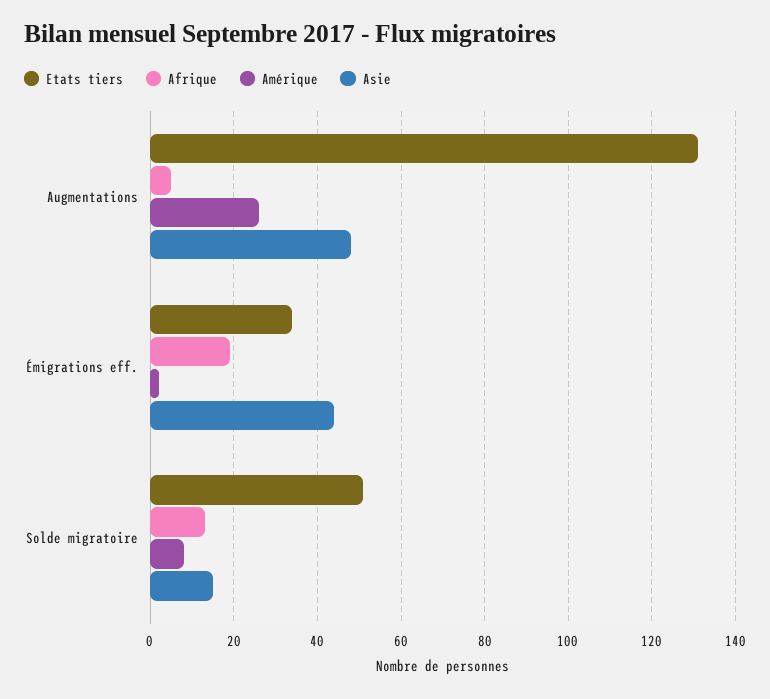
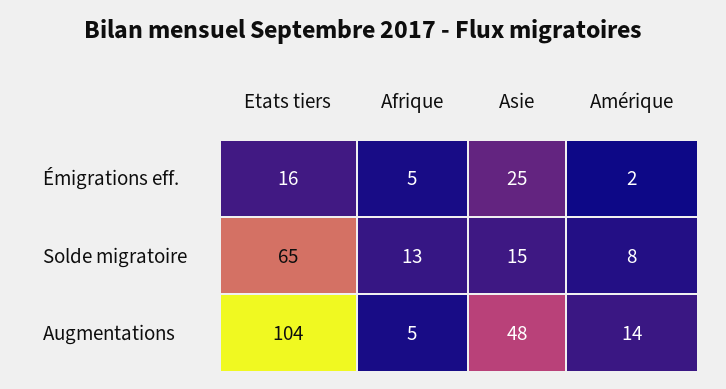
Etats tiers, Augmentations: 130 -> 104
Amérique, Augmentations: 25 -> 14
Etats tiers, Émigrations eff.: 35 -> 16
Afrique, Émigrations eff.: 20 -> 5
Asie, Émigrations eff.: 45 -> 25
Etats tiers, Solde migratoire: 50 -> 65

